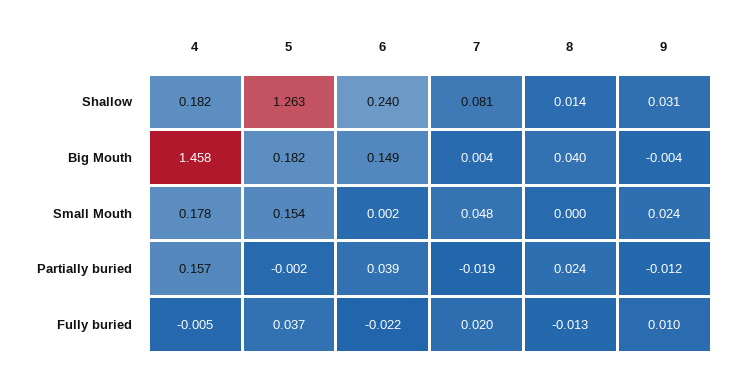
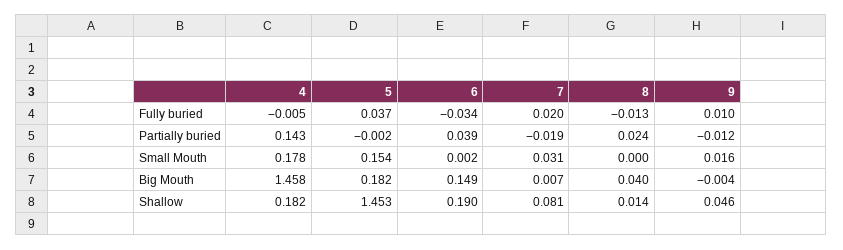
5, Shallow: 1.263 -> 1.453
6, Shallow: 0.24 -> 0.19
9, Shallow: 0.031 -> 0.046
7, Big Mouth: 0.004 -> 0.007
7, Small Mouth: 0.048 -> 0.031
9, Small Mouth: 0.024 -> 0.016
4, Partially buried: 0.157 -> 0.143
6, Fully buried: -0.022 -> -0.034

